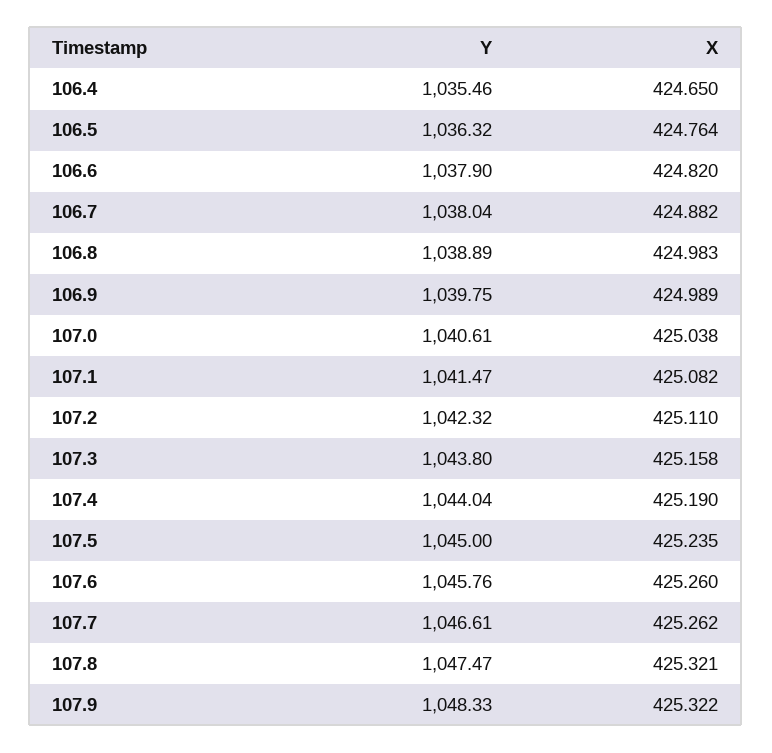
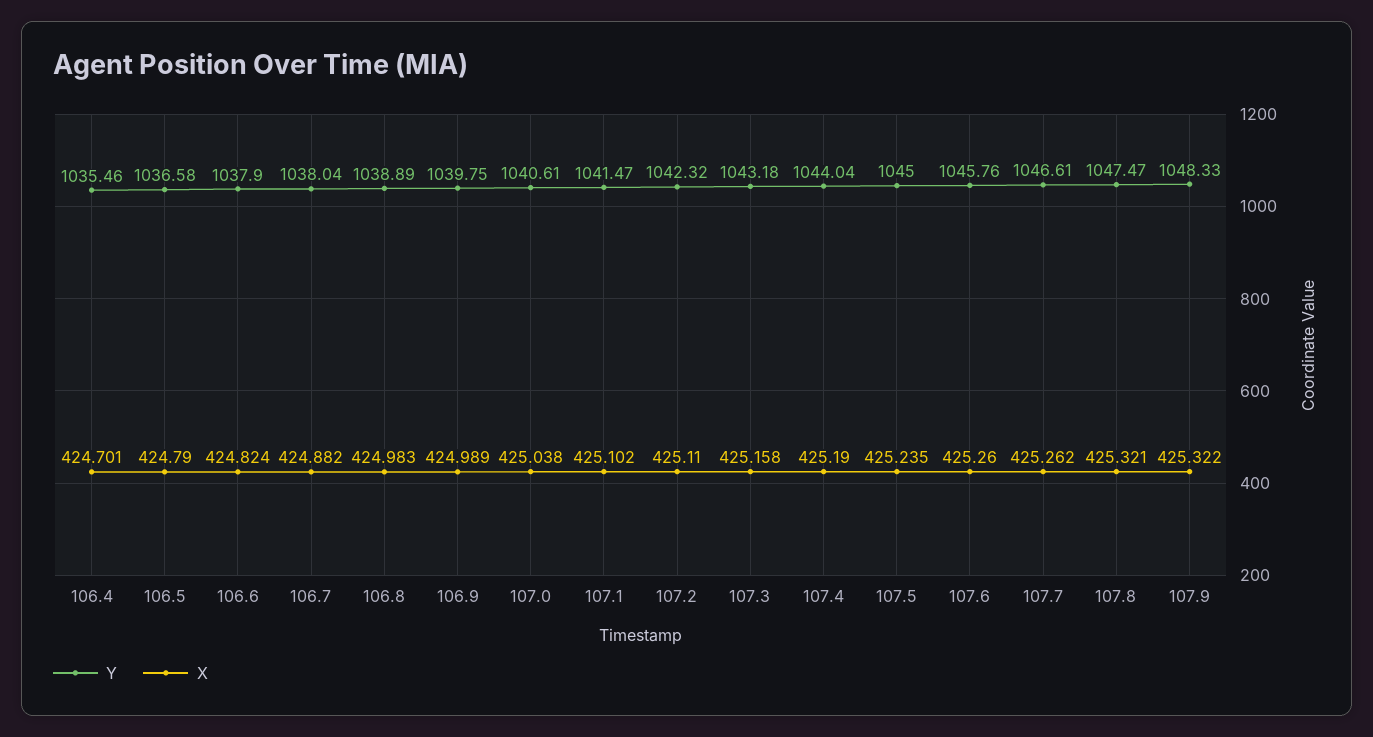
X, 106.4: 424.65 -> 424.701
Y, 106.5: 1036.32 -> 1036.58
X, 106.5: 424.764 -> 424.79
X, 106.6: 424.82 -> 424.824
X, 107.1: 425.082 -> 425.102
Y, 107.3: 1043.8 -> 1043.18

